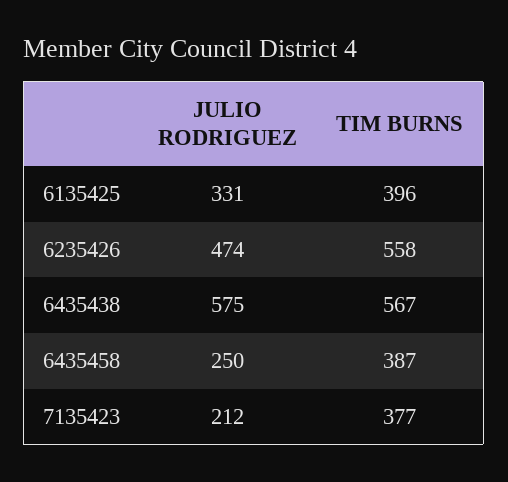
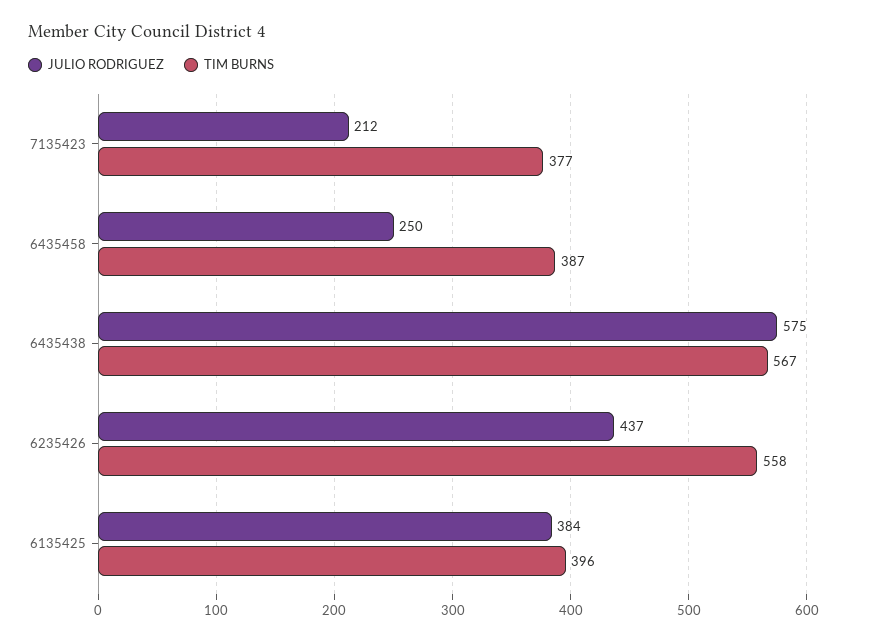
JULIO RODRIGUEZ, 6135425: 331 -> 384
JULIO RODRIGUEZ, 6235426: 474 -> 437

